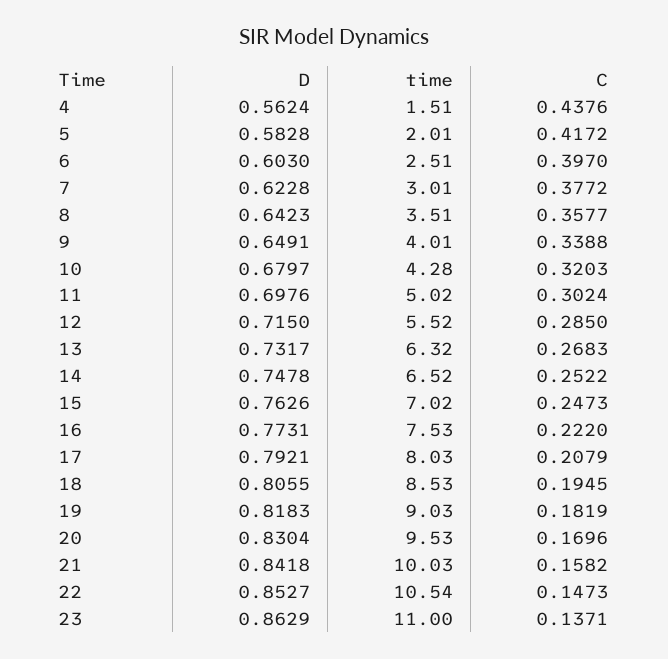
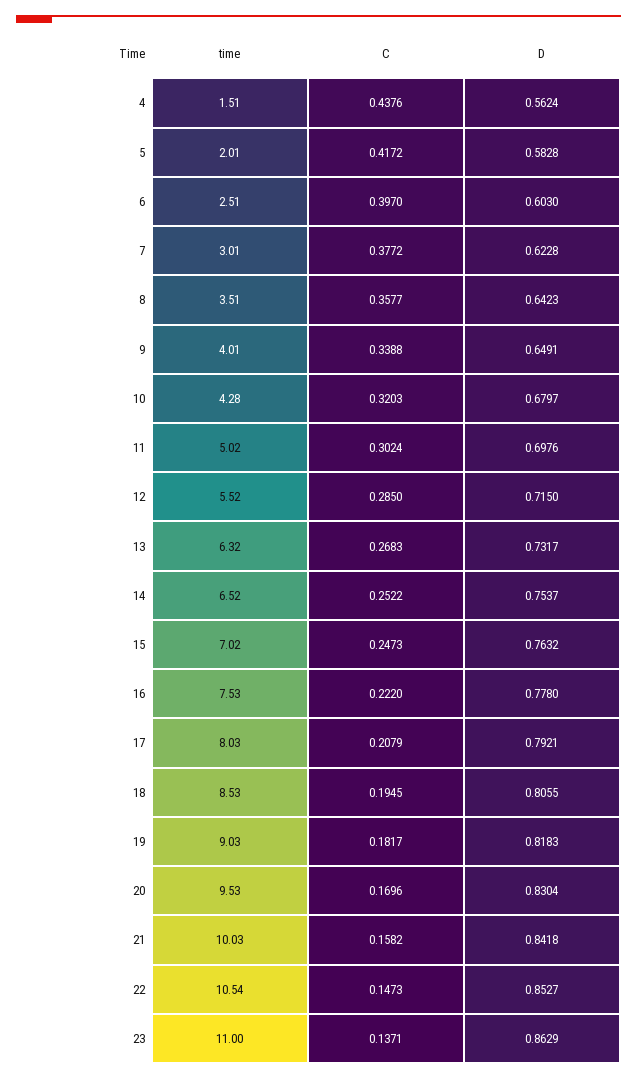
D, 14: 0.7478 -> 0.7537
D, 15: 0.7626 -> 0.7632
D, 16: 0.7731 -> 0.778
C, 19: 0.1819 -> 0.1817

